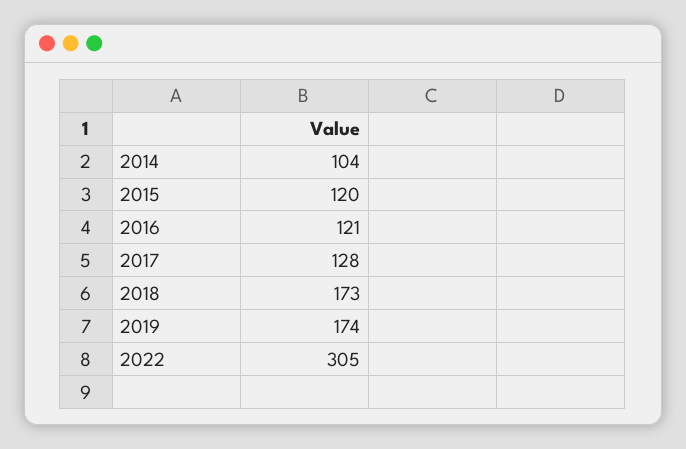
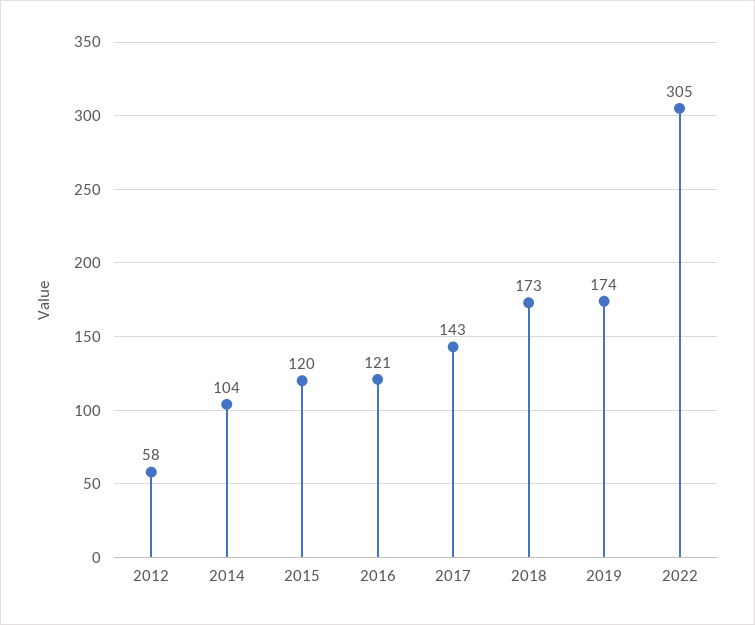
2017: 128 -> 143
2012: none -> 58

